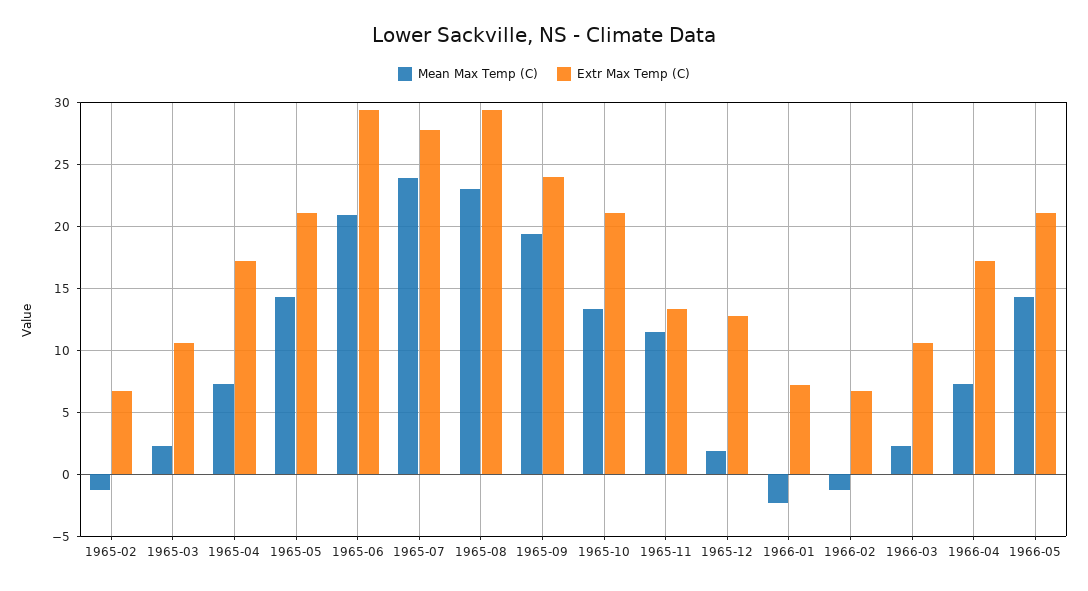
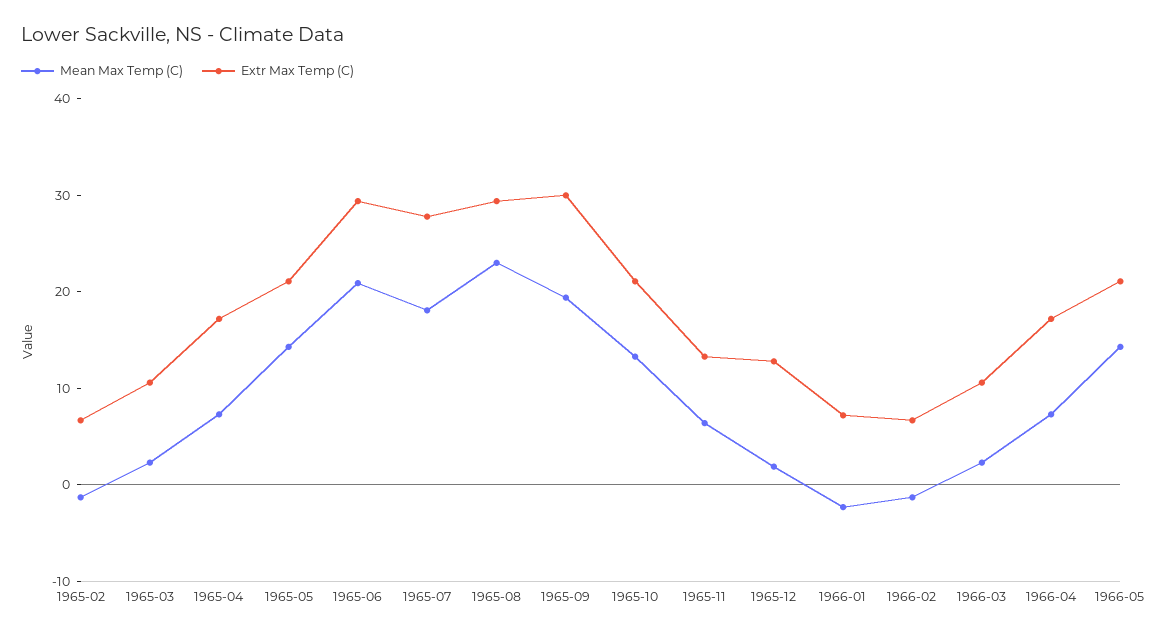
Mean Max Temp (C), 1965-07: 24 -> 18
Extr Max Temp (C), 1965-09: 24 -> 30
Mean Max Temp (C), 1965-11: 11.5 -> 6

